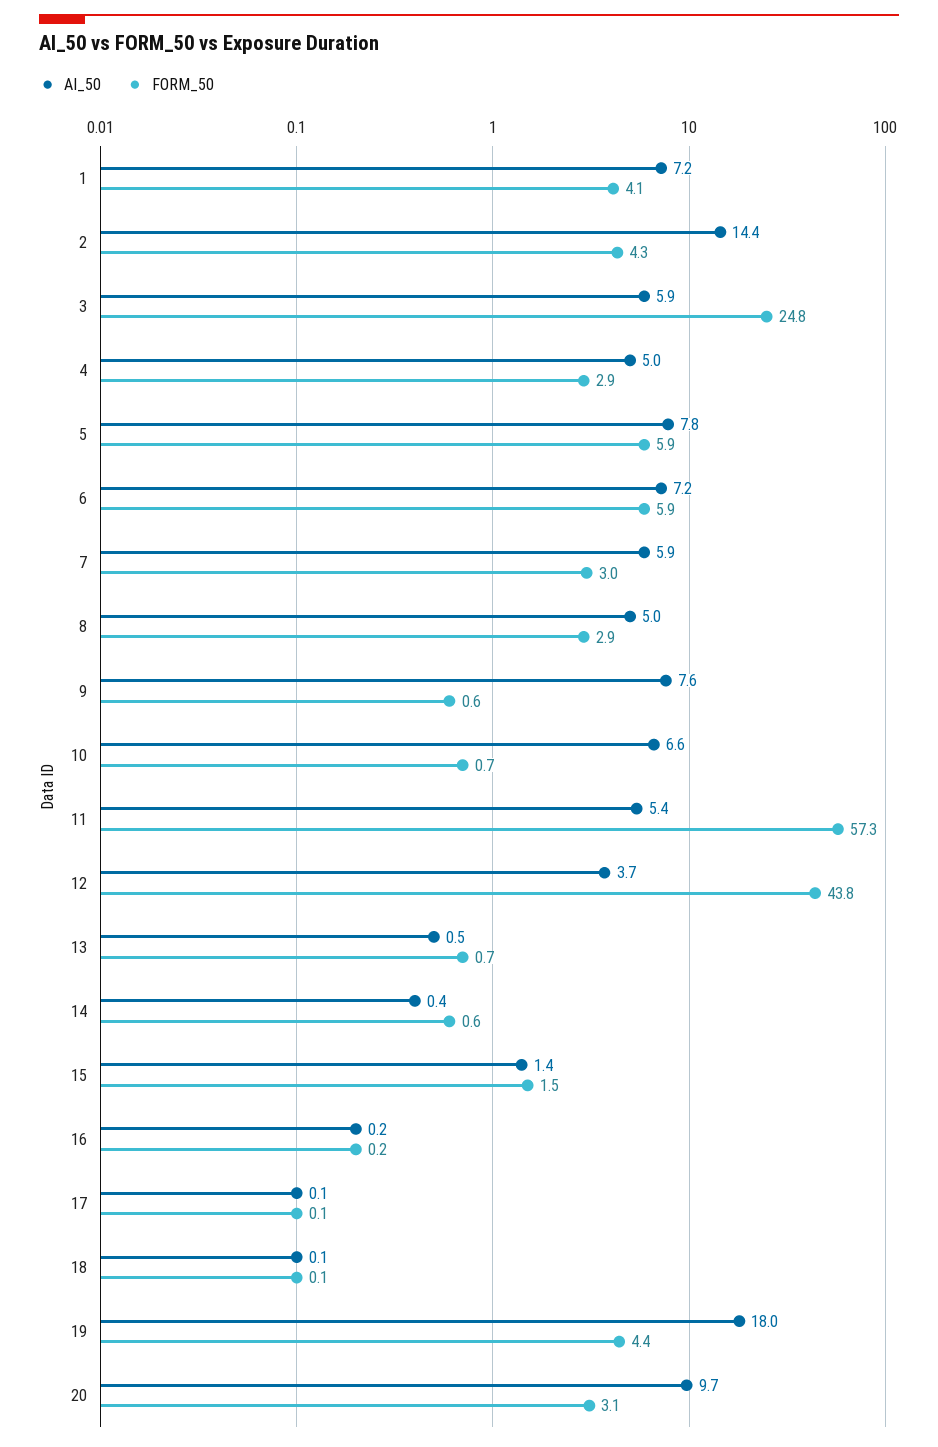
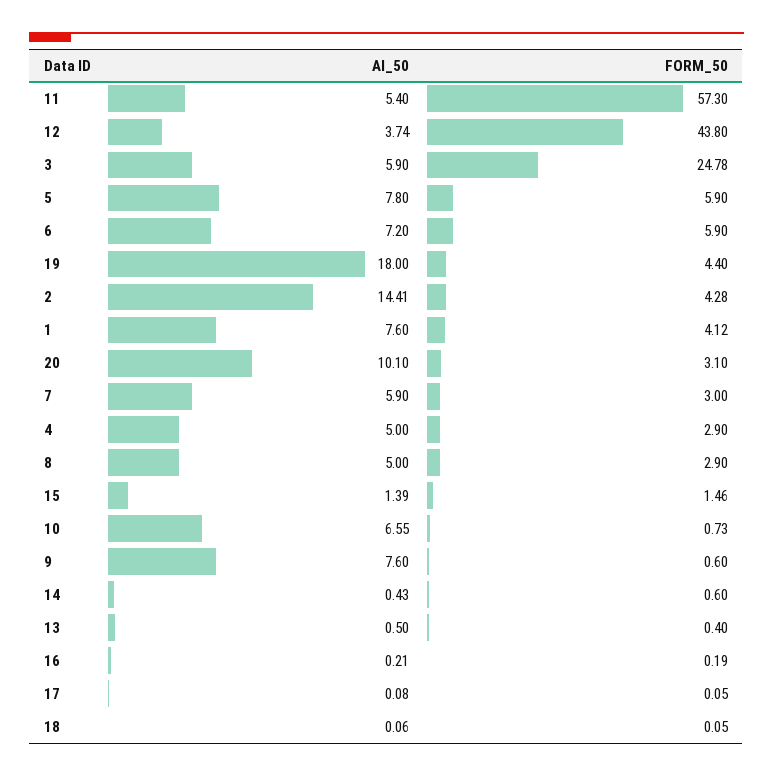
AI_50, 1: 7.2 -> 7.6
FORM_50, 13: 0.7 -> 0.4
AI_50, 20: 9.7 -> 10.1

